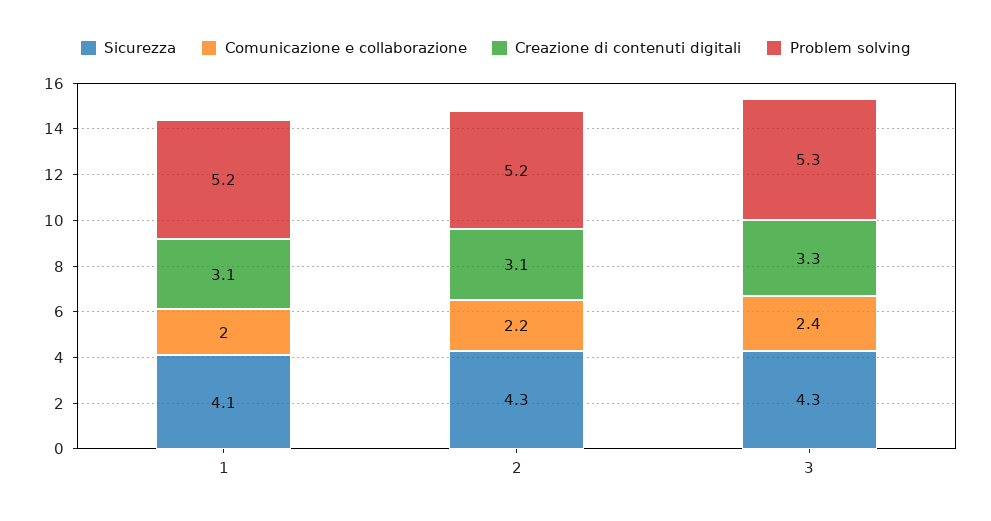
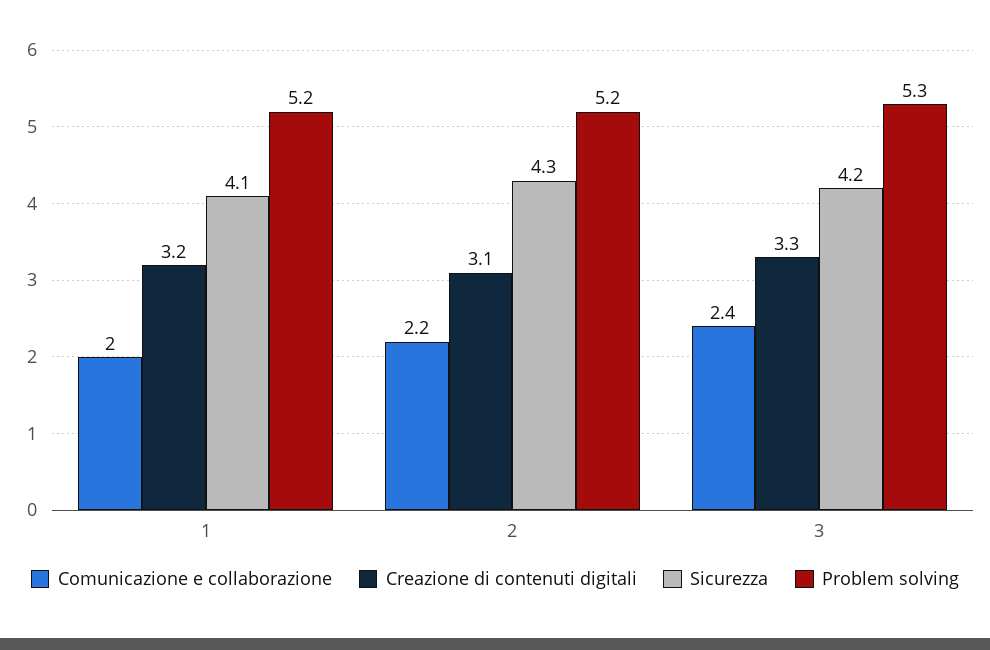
Creazione di contenuti digitali, 1: 3.1 -> 3.2
Sicurezza, 3: 4.3 -> 4.2

